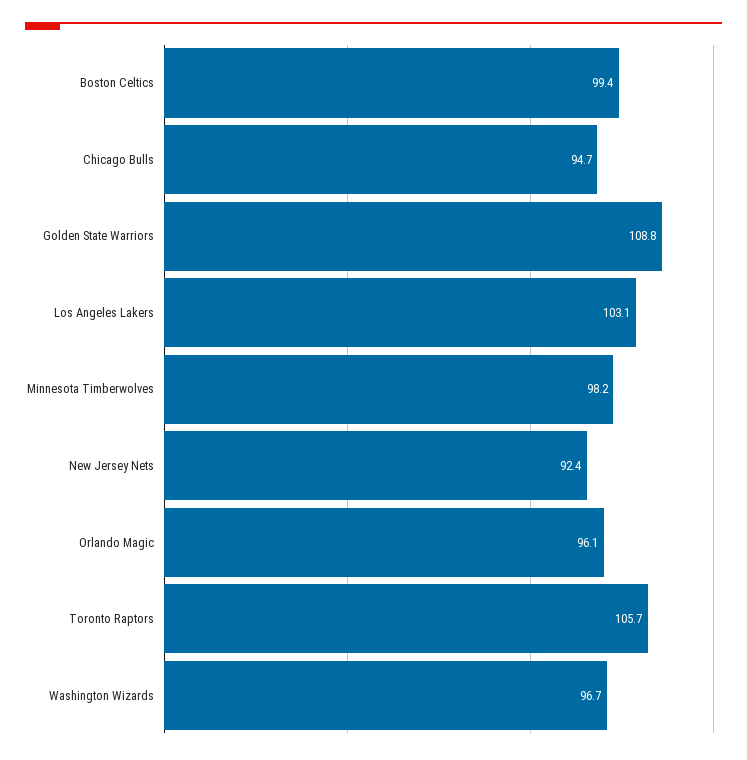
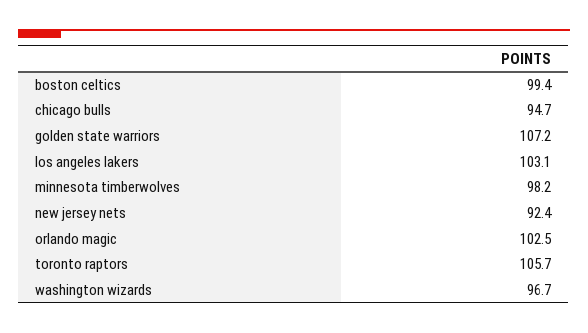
Golden State Warriors: 108.8 -> 107.2
Orlando Magic: 96.1 -> 102.5

